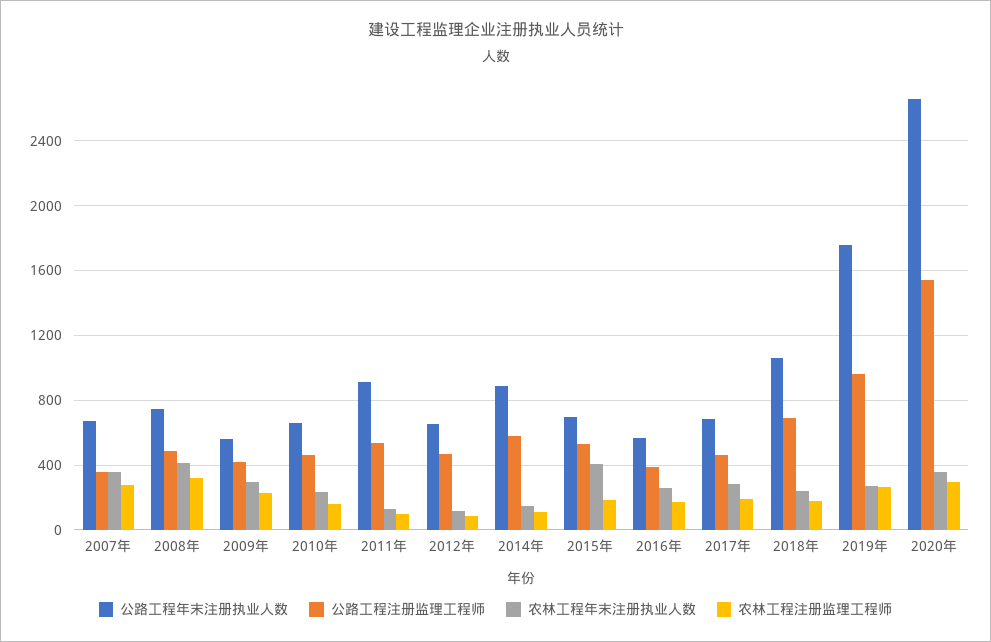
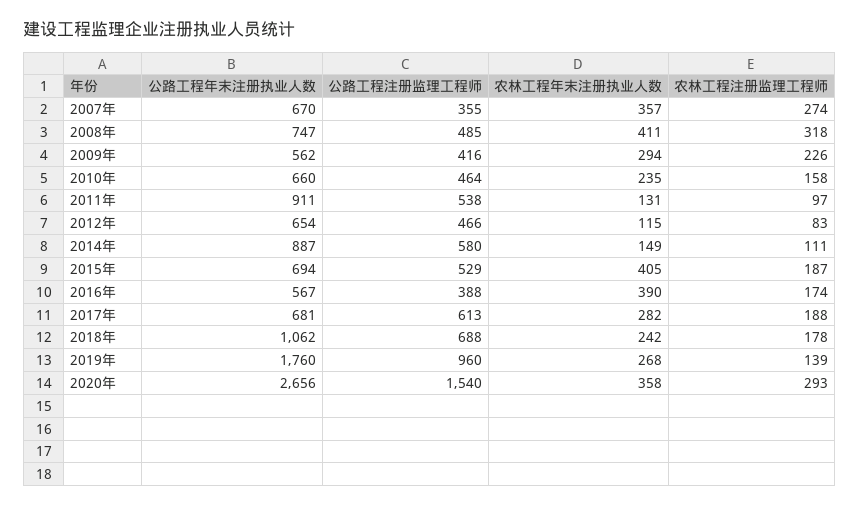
农林工程年末注册执业人数, 2016年: 250 -> 390
公路工程注册监理工程师, 2017年: 450 -> 613
农林工程注册监理工程师, 2019年: 250 -> 139

